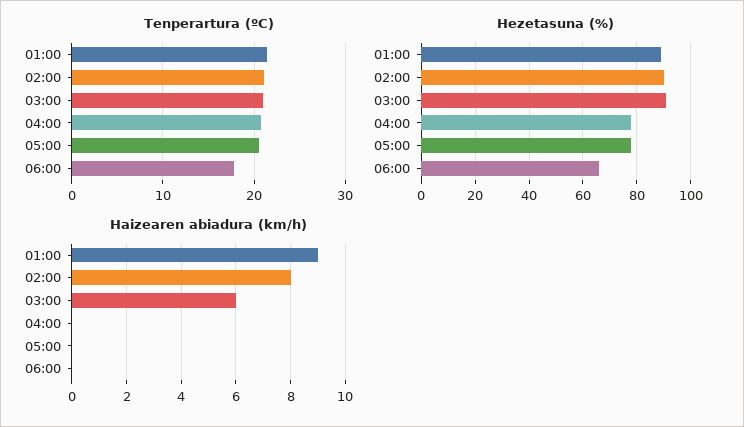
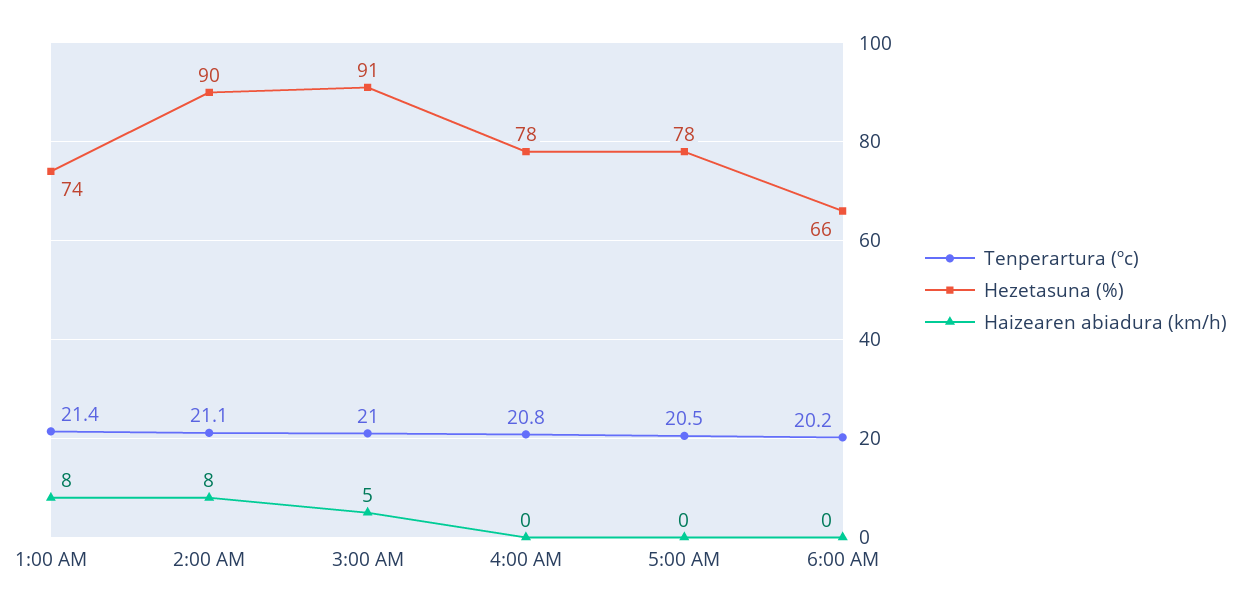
Tenperartura (ºC), 06:00: 18 -> 20.2
Hezetasuna (%), 01:00: 90 -> 74
Haizearen abiadura (km/h), 01:00: 9 -> 8
Haizearen abiadura (km/h), 03:00: 6 -> 5

